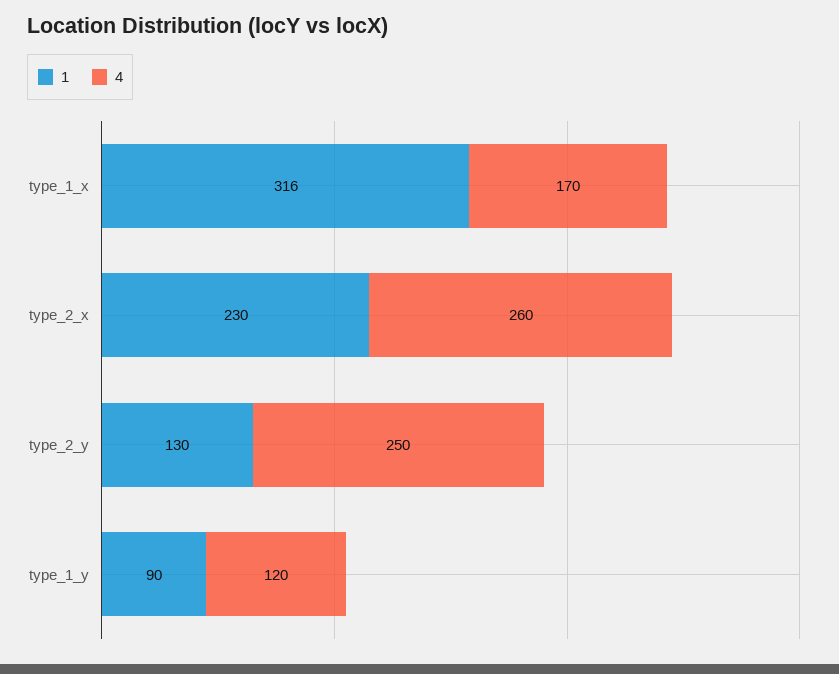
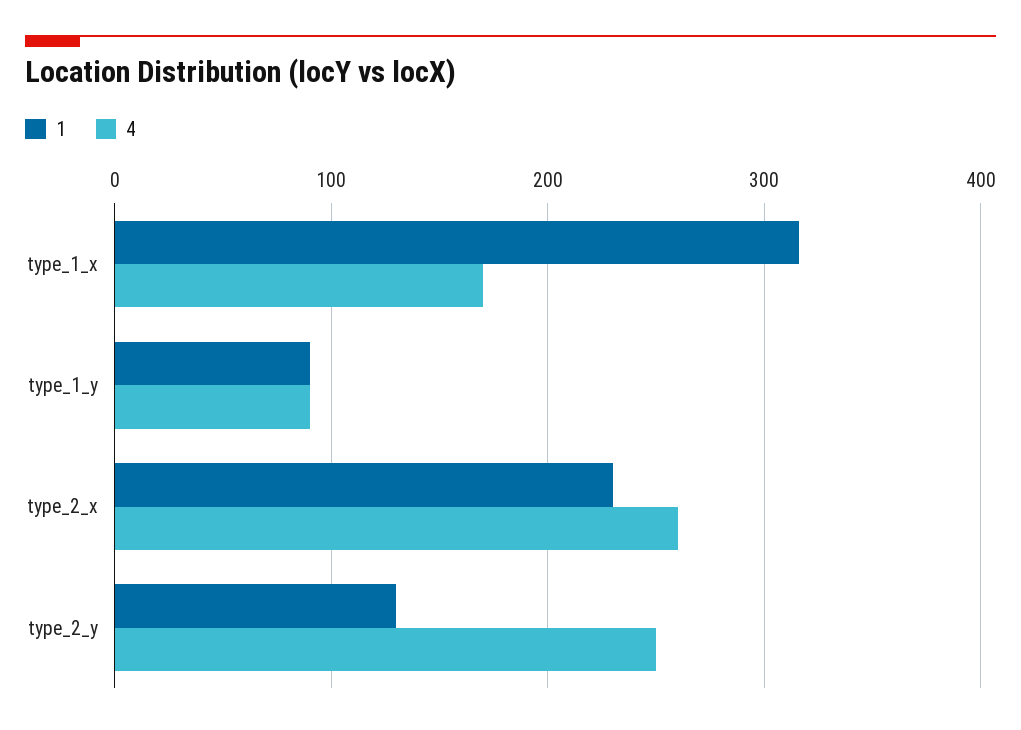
4, type_1_y: 120 -> 90

